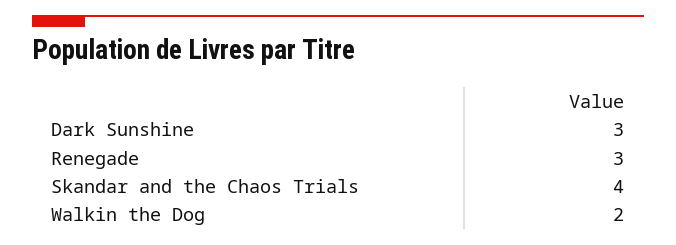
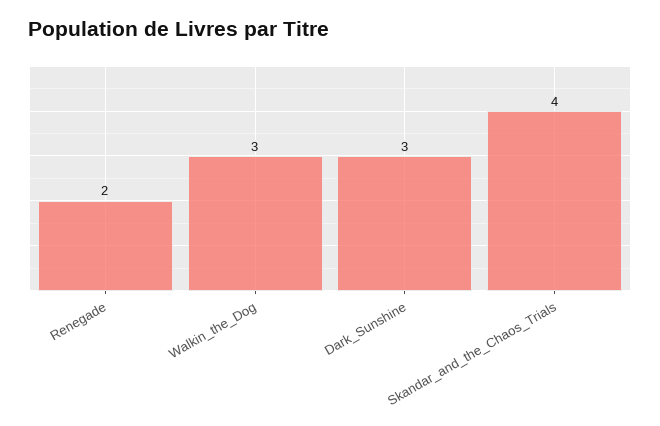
Renegade: 3 -> 2
Walkin the Dog: 2 -> 3

